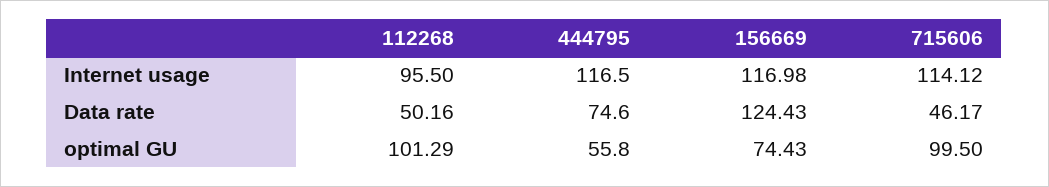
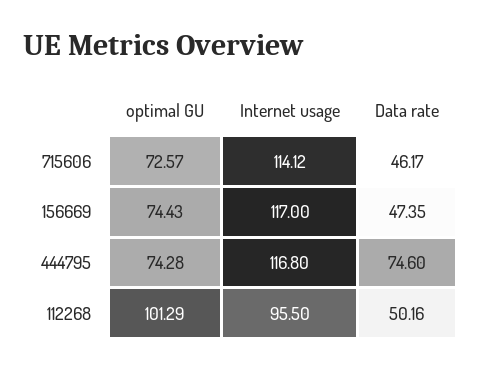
444795, Internet usage: 116.5 -> 116.8
156669, Internet usage: 116.98 -> 117
156669, Data rate: 124.43 -> 47.35
444795, optimal GU: 55.8 -> 74.28
715606, optimal GU: 99.5 -> 72.57

